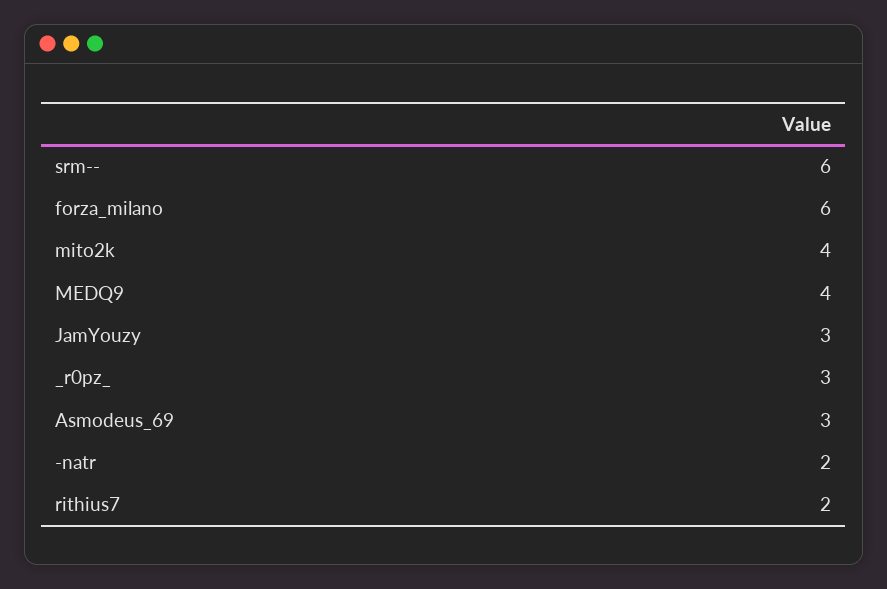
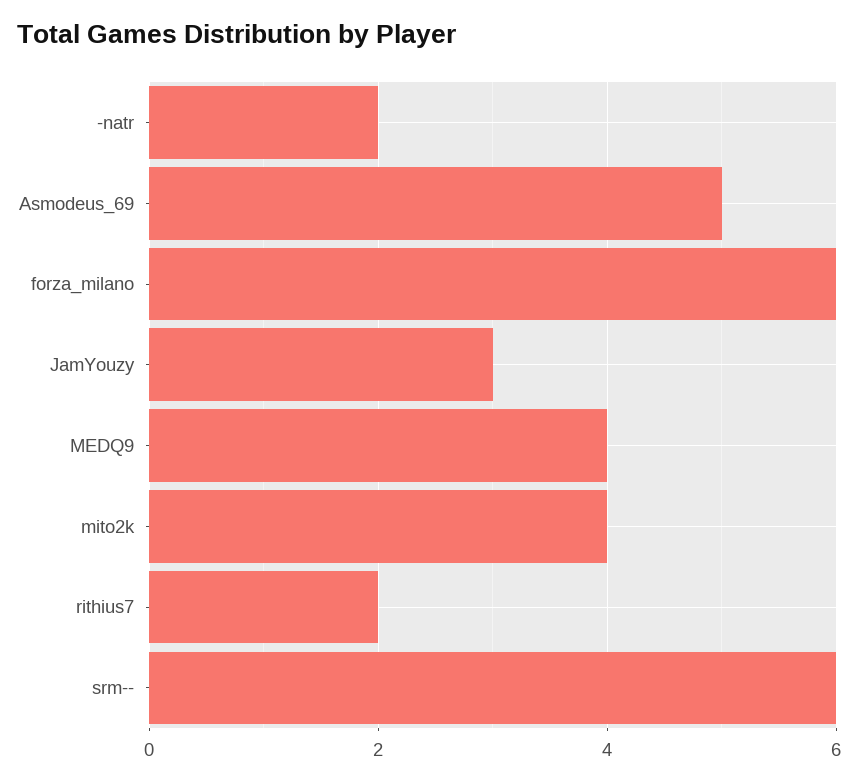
_r0pz_: 3 -> none
Asmodeus_69: 3 -> 5

